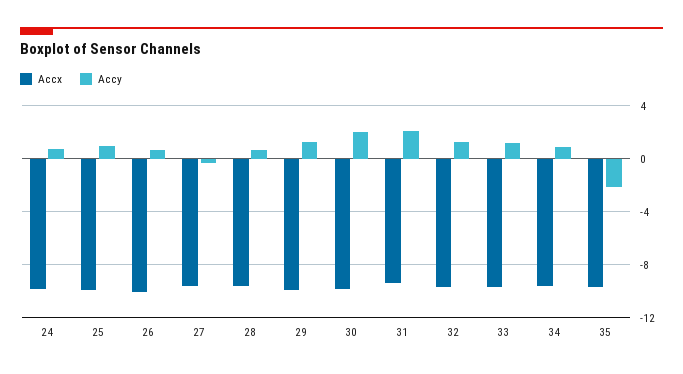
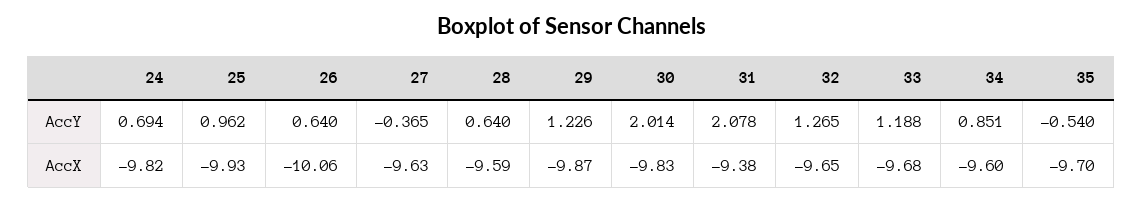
Accy, 35: -2 -> -0.54

